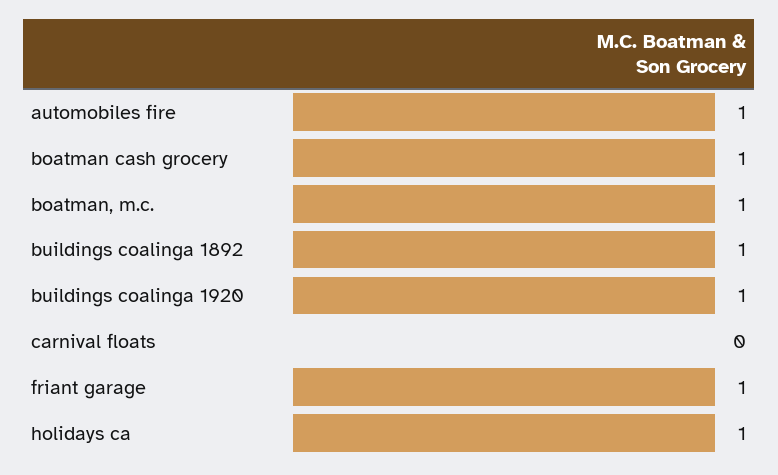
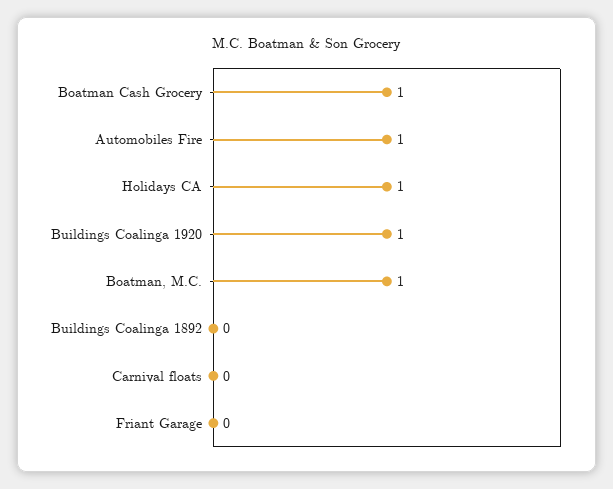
buildings coalinga 1892: 1 -> 0
friant garage: 1 -> 0

